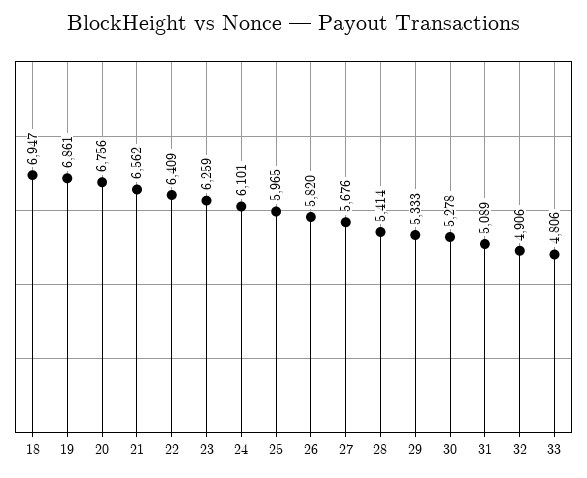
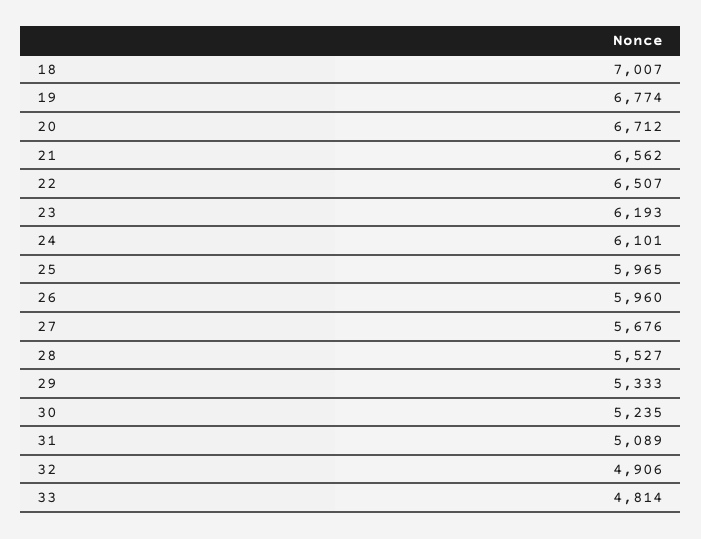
18: 6947 -> 7007
19: 6861 -> 6774
20: 6756 -> 6712
22: 6409 -> 6507
23: 6259 -> 6193
26: 5820 -> 5960
28: 5414 -> 5527
30: 5278 -> 5235
33: 4806 -> 4814

